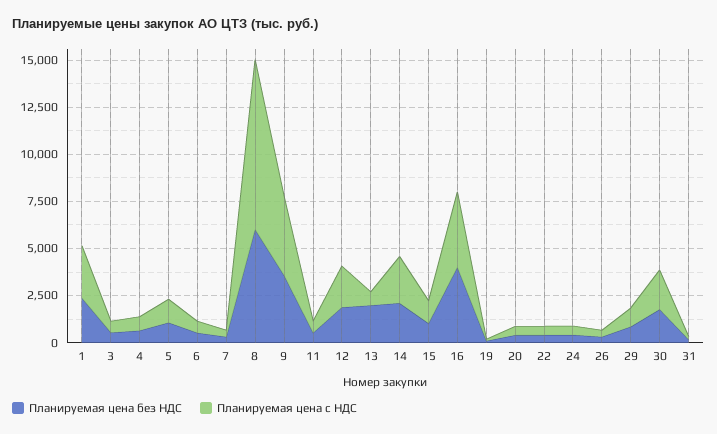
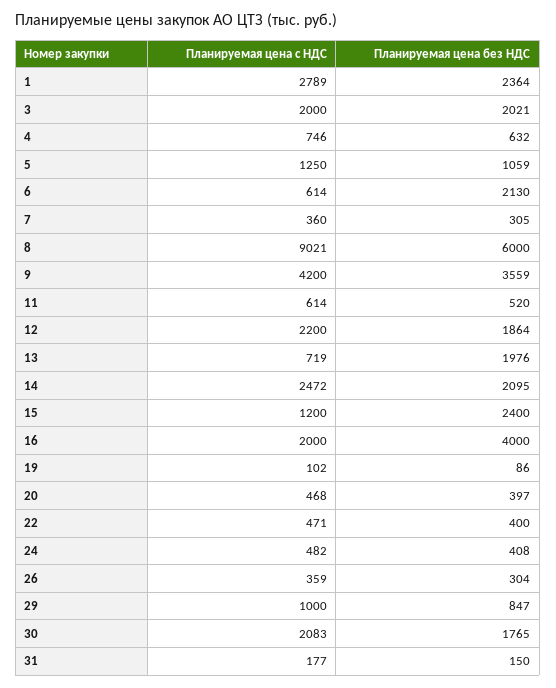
Планируемая цена без НДС, 3: 500 -> 2021
Планируемая цена с НДС, 3: 500 -> 2000
Планируемая цена без НДС, 6: 500 -> 2130
Планируемая цена без НДС, 15: 1000 -> 2400
Планируемая цена с НДС, 16: 4000 -> 2000

